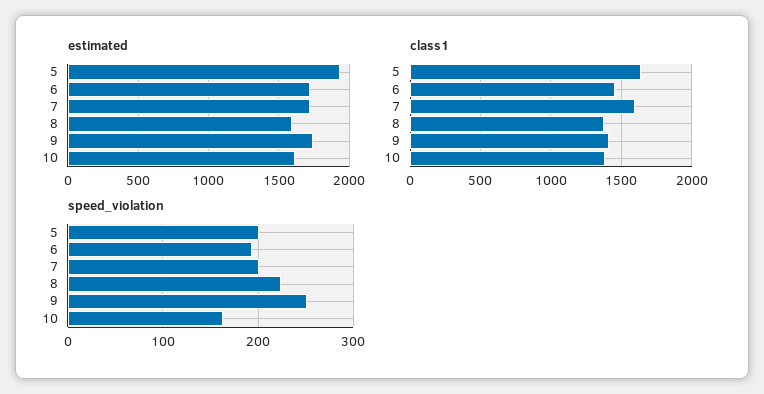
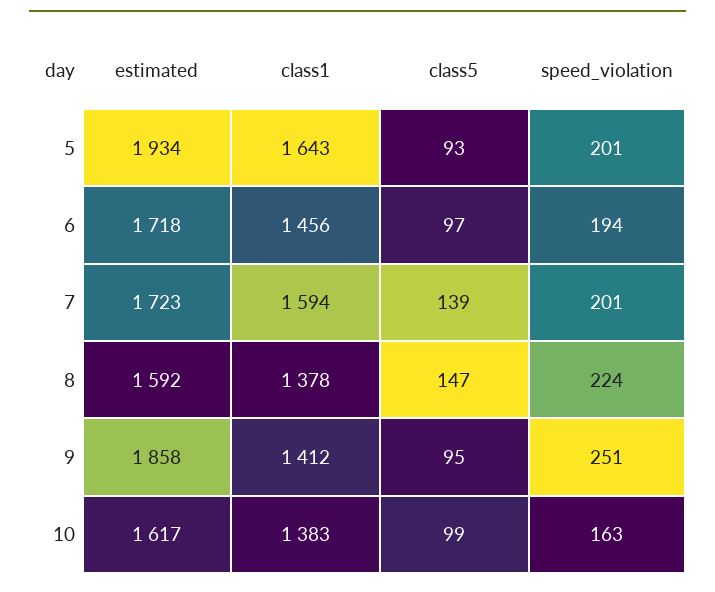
estimated, 9: 1750 -> 1858
class5, 5: none -> 93
class5, 6: none -> 97
class5, 7: none -> 139
class5, 8: none -> 147
class5, 9: none -> 95
class5, 10: none -> 99

